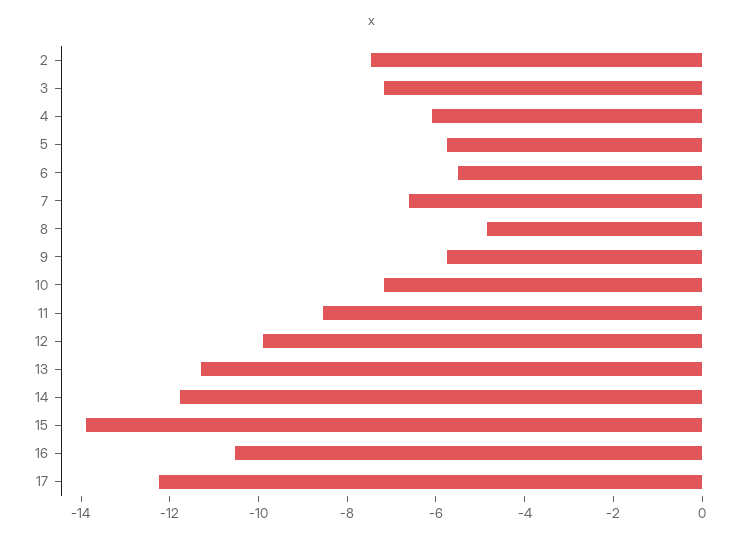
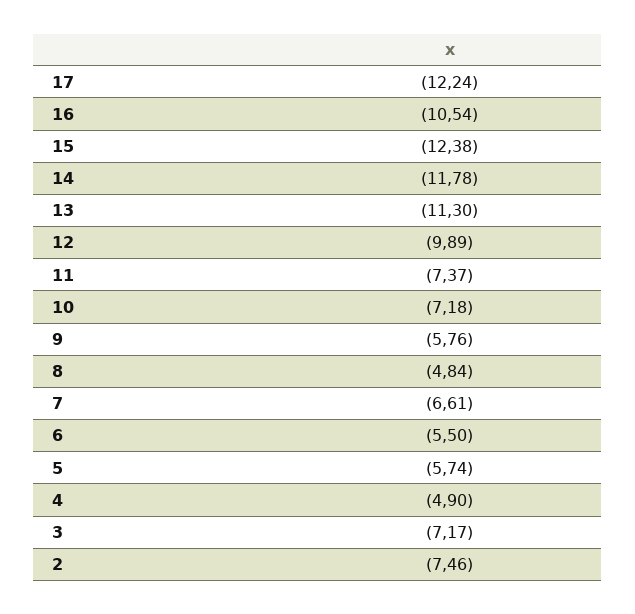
4: -6 -> -4.9
11: -8.5 -> -7.37
15: -14 -> -12.38

